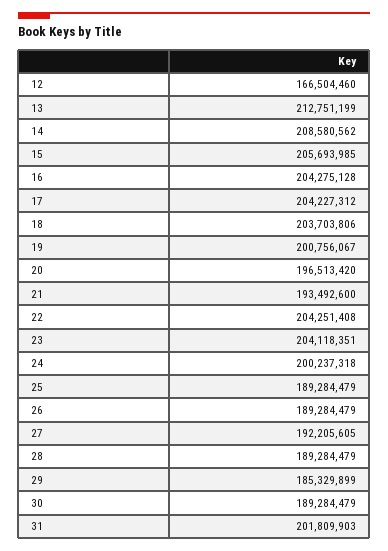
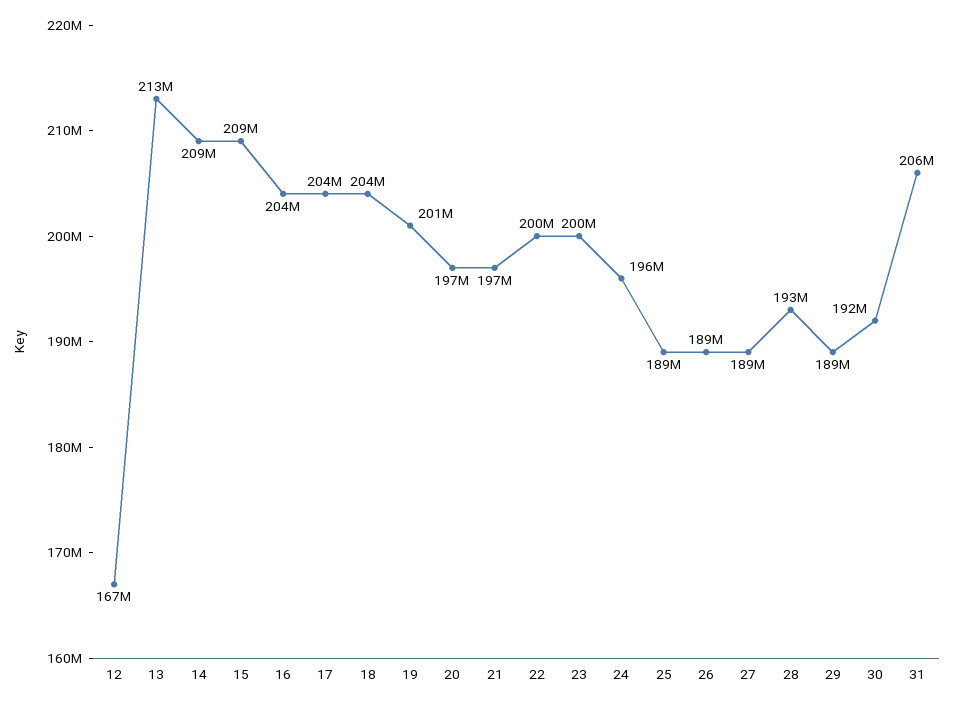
15: 205693985 -> 209000000
21: 193492600 -> 197000000
22: 204251408 -> 200000000
23: 204118351 -> 200000000
24: 200237318 -> 196000000
27: 192205605 -> 189000000
28: 189284479 -> 193000000
29: 185329899 -> 189000000
30: 189284479 -> 192000000
31: 201809903 -> 206000000

